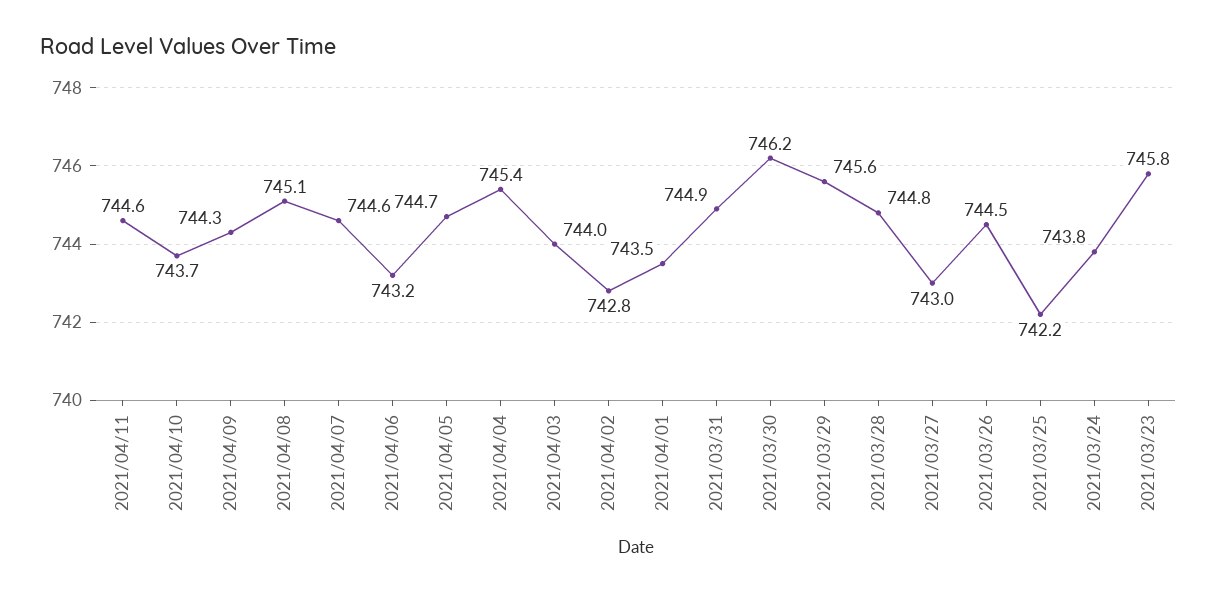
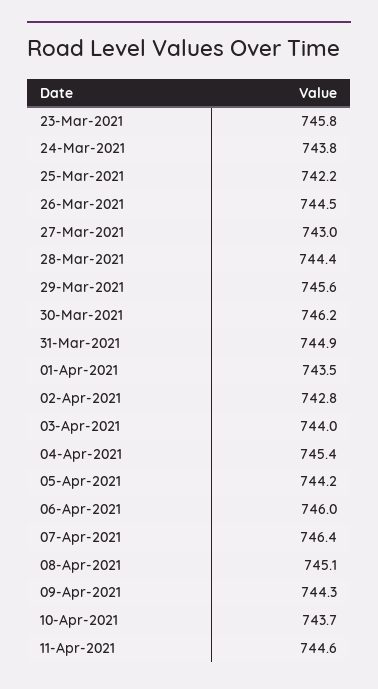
2021/04/07: 744.6 -> 746.4
2021/04/06: 743.2 -> 746
2021/04/05: 744.7 -> 744.2
2021/03/28: 744.8 -> 744.4

